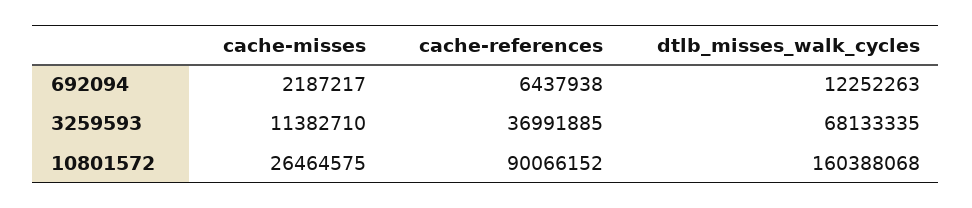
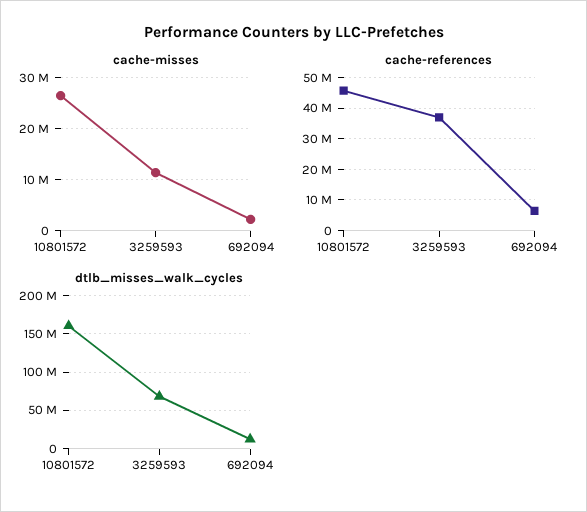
cache-references, 10801572: 90066152 -> 46000000

